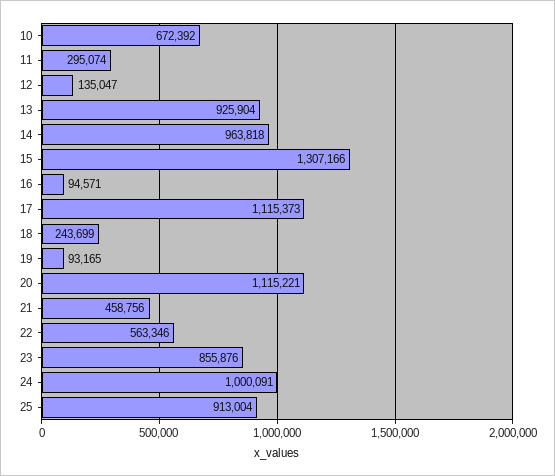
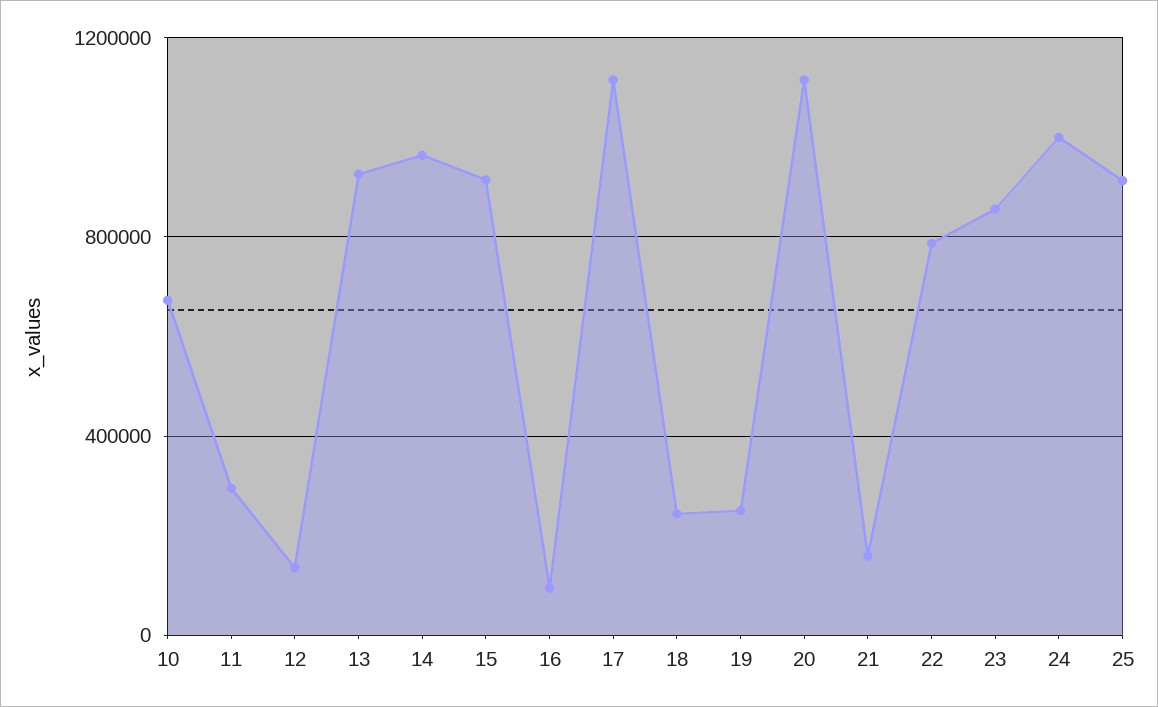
15: 1307166 -> 900000
19: 93165 -> 250000
21: 458756 -> 150000
22: 563346 -> 800000

